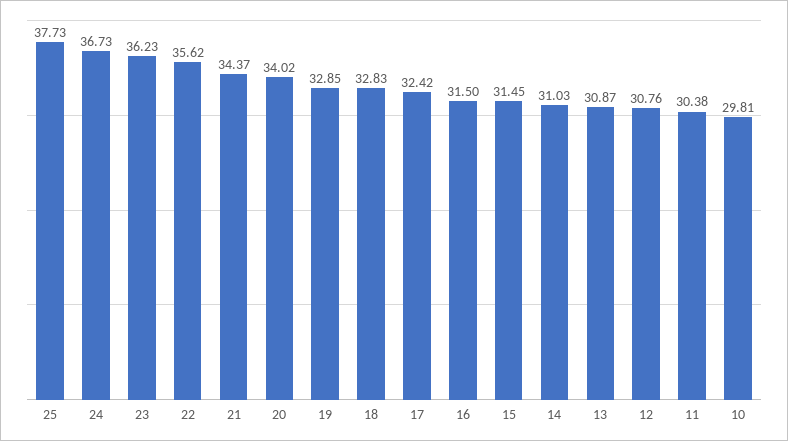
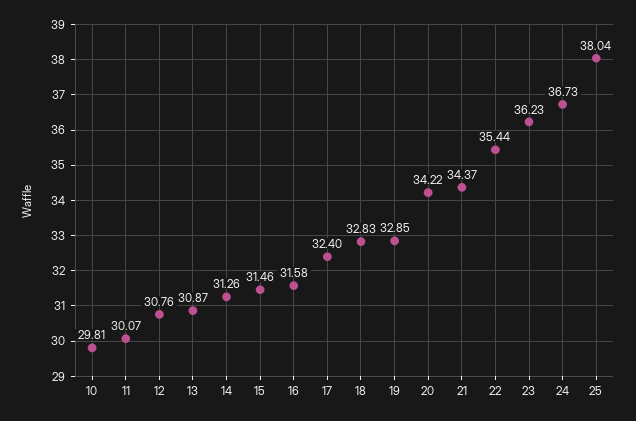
25: 37.73 -> 38.04
22: 35.62 -> 35.44
20: 34.02 -> 34.22
17: 32.42 -> 32.4
16: 31.5 -> 31.58
15: 31.45 -> 31.46
14: 31.03 -> 31.26
11: 30.38 -> 30.07

